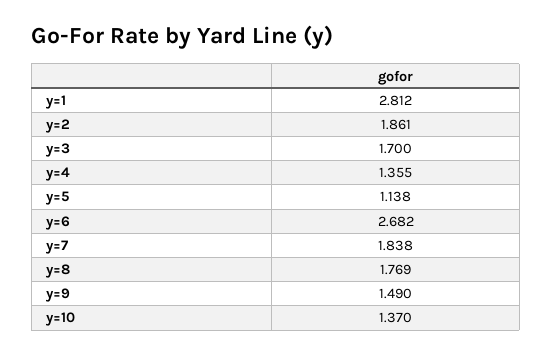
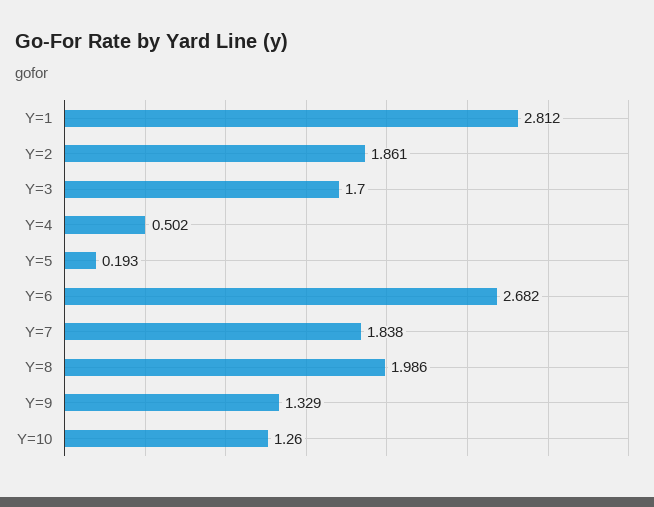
y=4: 1.355 -> 0.502
y=5: 1.138 -> 0.193
y=8: 1.769 -> 1.986
y=9: 1.49 -> 1.329
y=10: 1.37 -> 1.26

